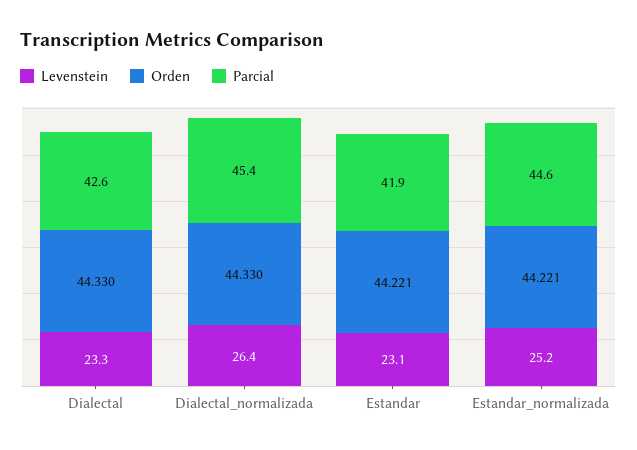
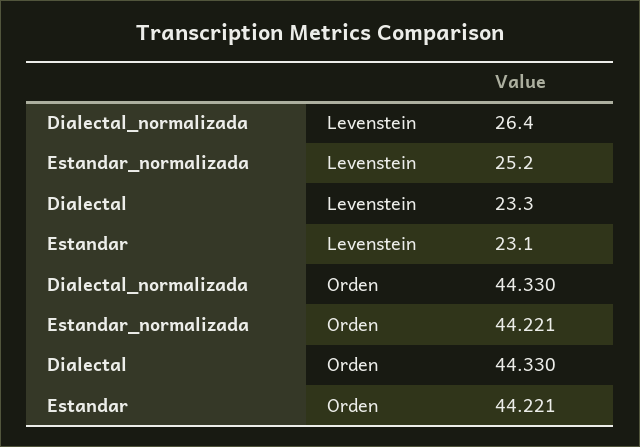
Parcial, Dialectal: 42.6 -> none
Parcial, Dialectal_normalizada: 45.4 -> none
Parcial, Estandar: 41.9 -> none
Parcial, Estandar_normalizada: 44.6 -> none

